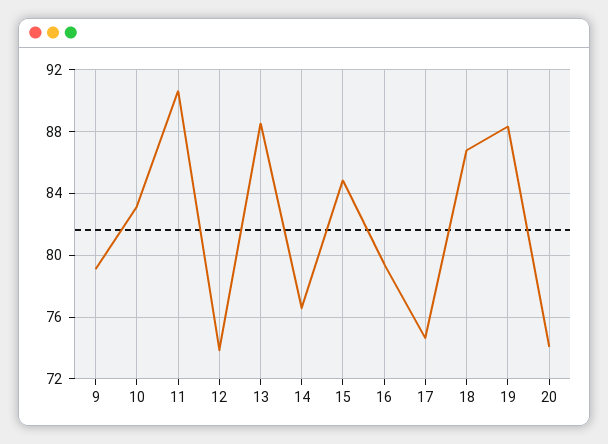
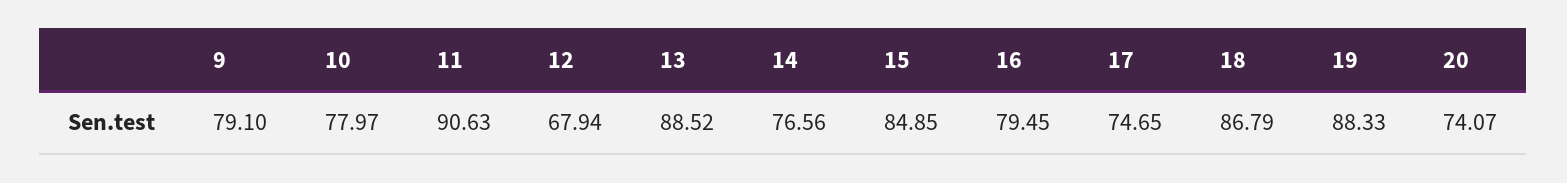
10: 83 -> 77.97
12: 74 -> 67.94

